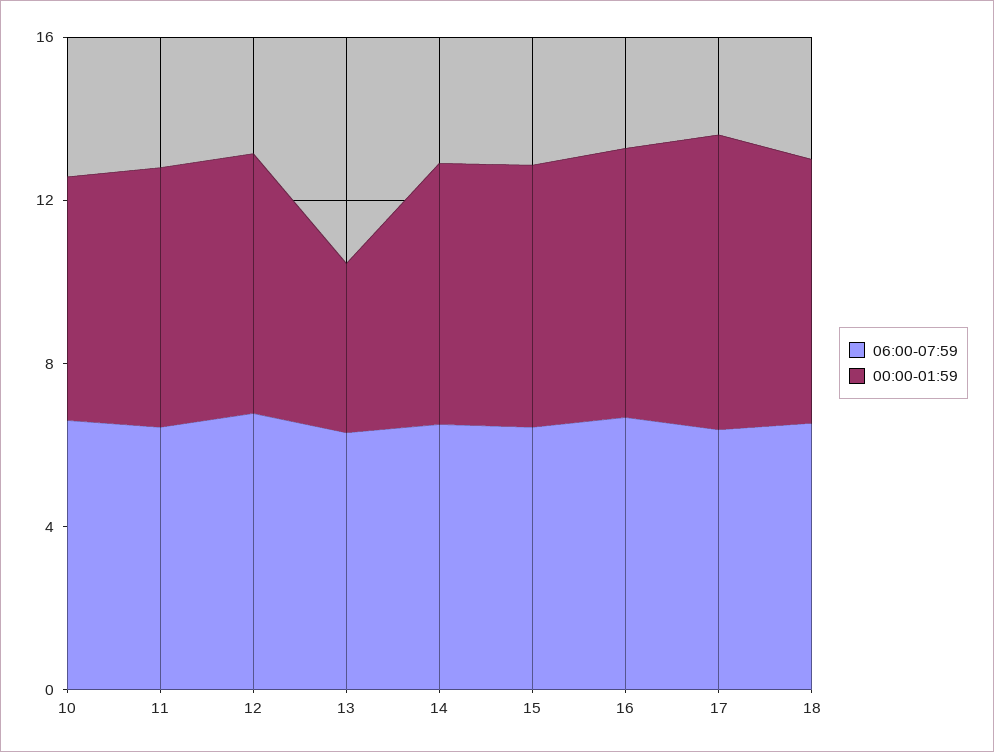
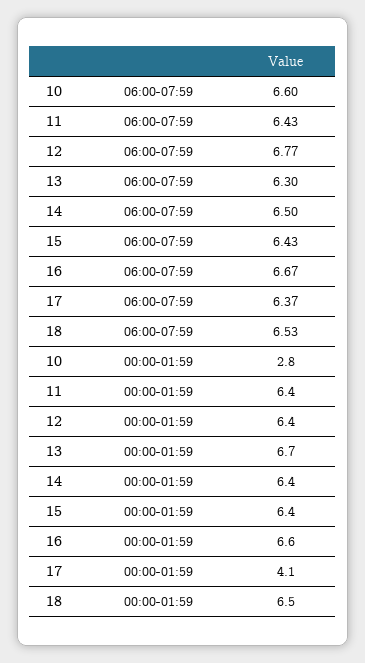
00:00-01:59, 10: 6 -> 2.8
00:00-01:59, 13: 4 -> 6.7
00:00-01:59, 17: 7 -> 4.1

